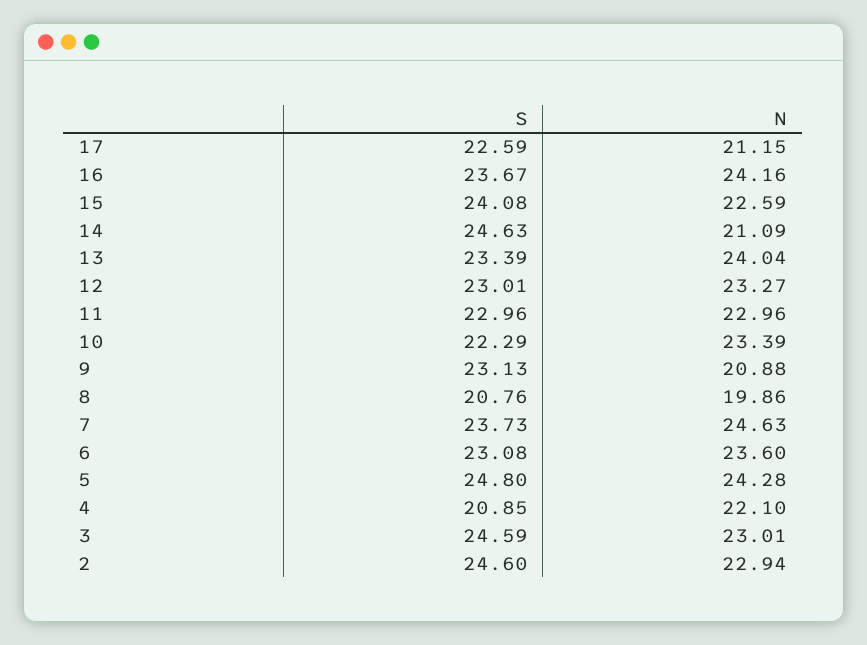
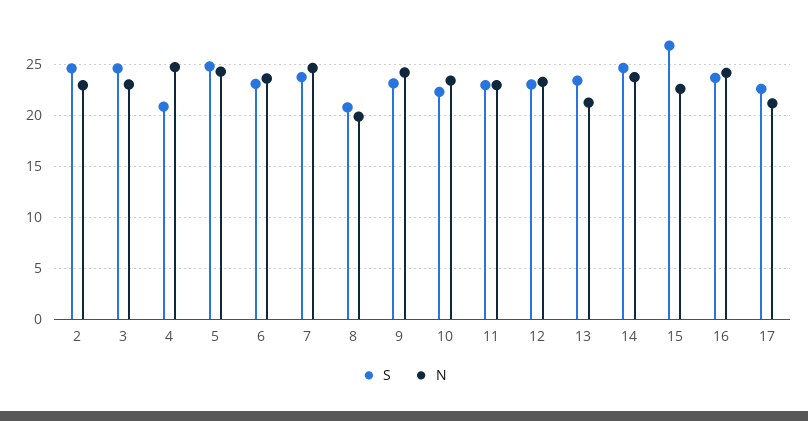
S, 15: 24.08 -> 27
N, 14: 21.09 -> 24
N, 13: 24.04 -> 21
N, 9: 20.88 -> 24
N, 4: 22.1 -> 25

